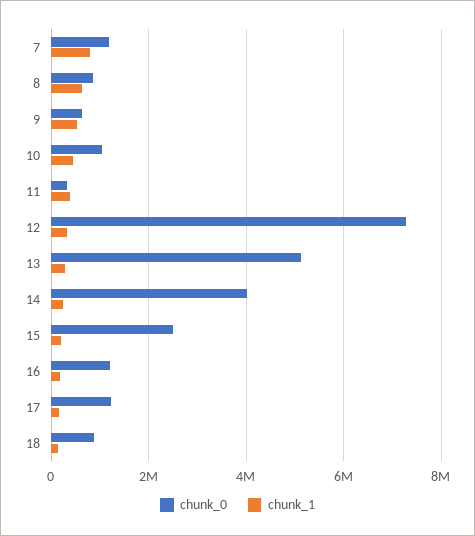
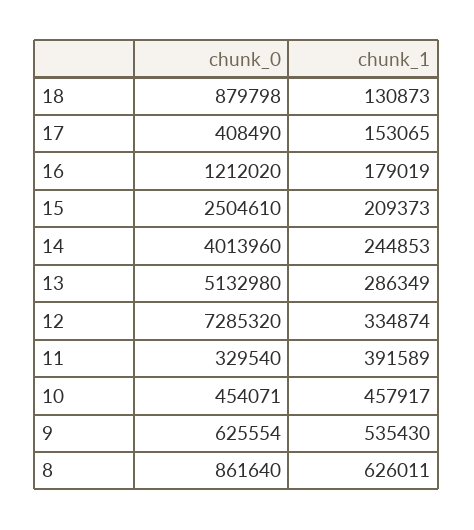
chunk_0, 7: 1200000 -> none
chunk_1, 7: 800000 -> none
chunk_0, 10: 1000000 -> 454071
chunk_0, 17: 1200000 -> 408490

